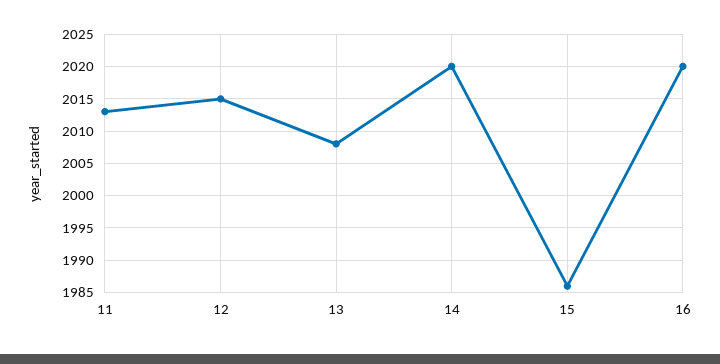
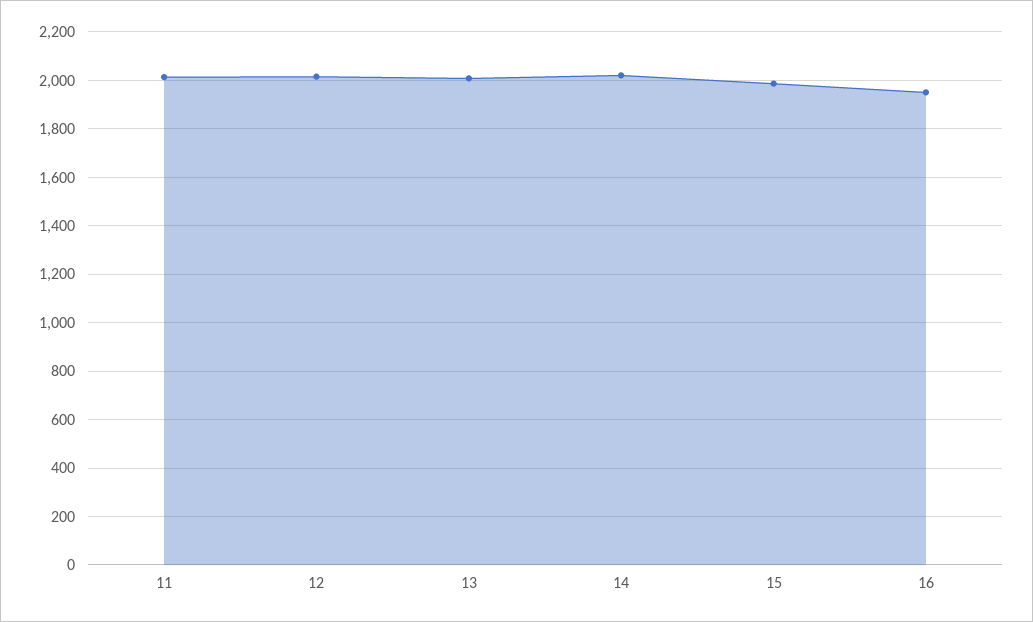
16: 2020 -> 1950

